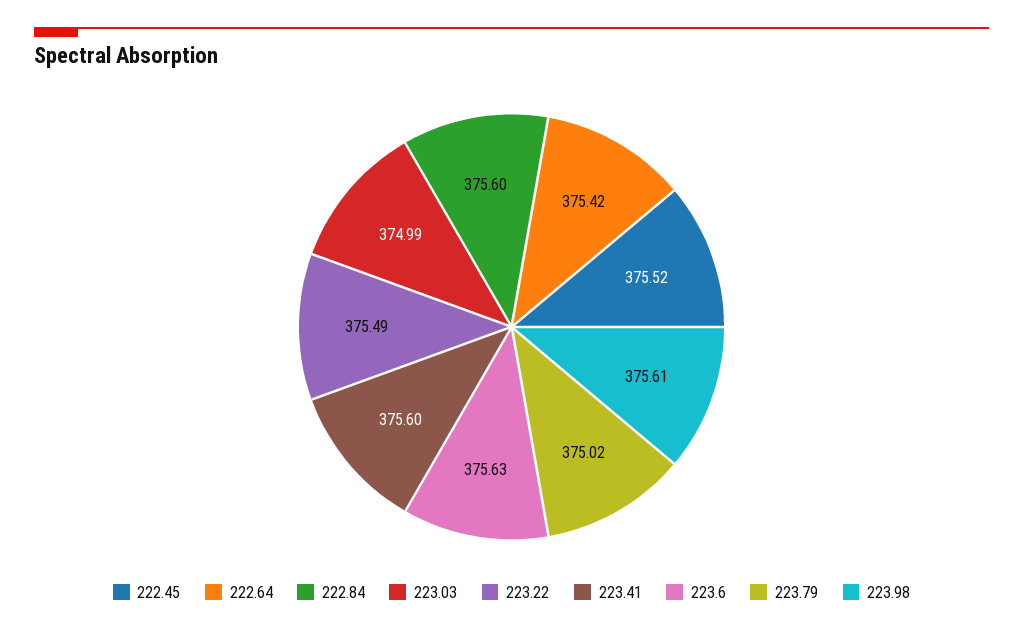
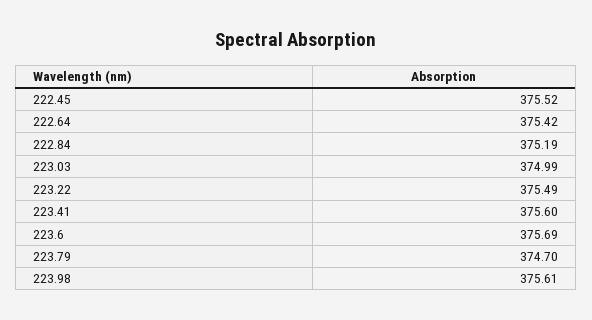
222.84: 375.6 -> 375.19
223.6: 375.63 -> 375.69
223.79: 375.02 -> 374.7

